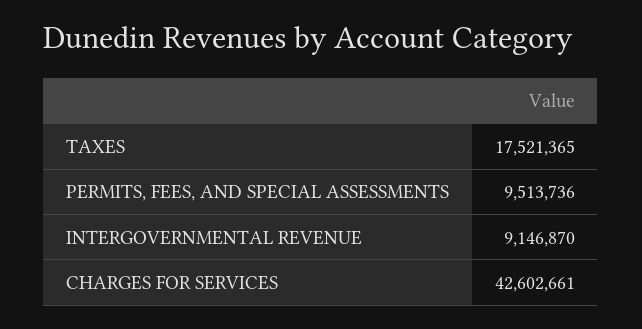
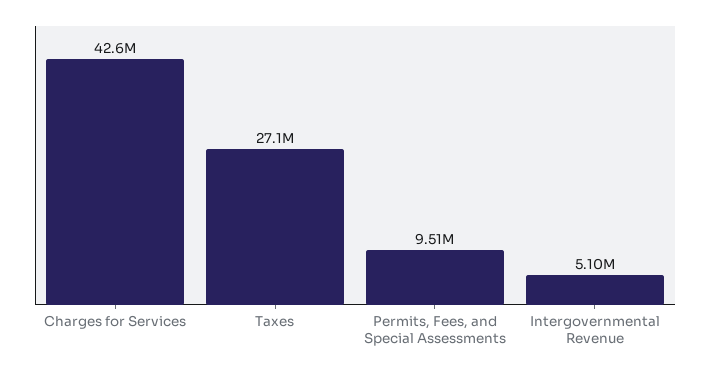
TAXES: 17521365 -> 27100000
INTERGOVERNMENTAL REVENUE: 9146870 -> 5100000

